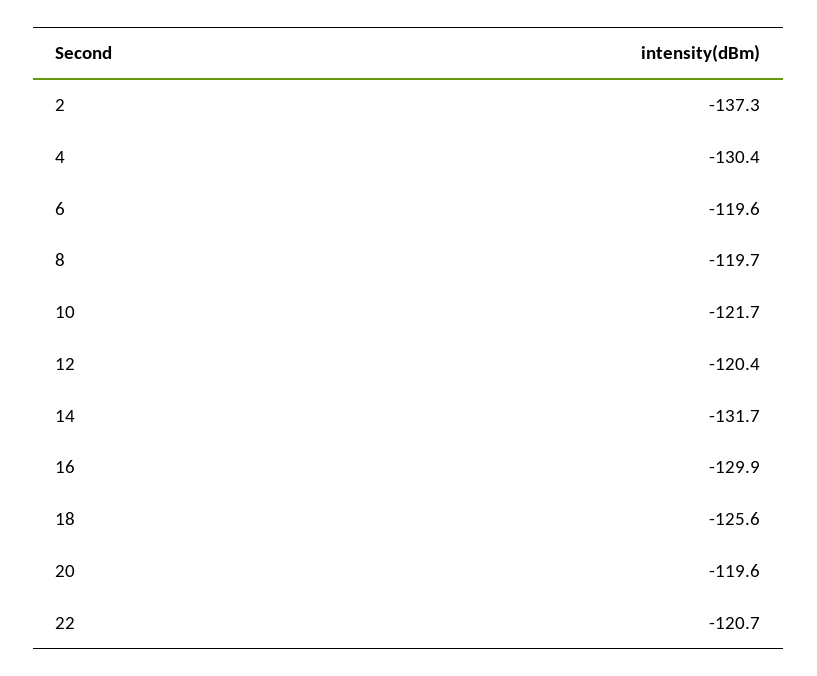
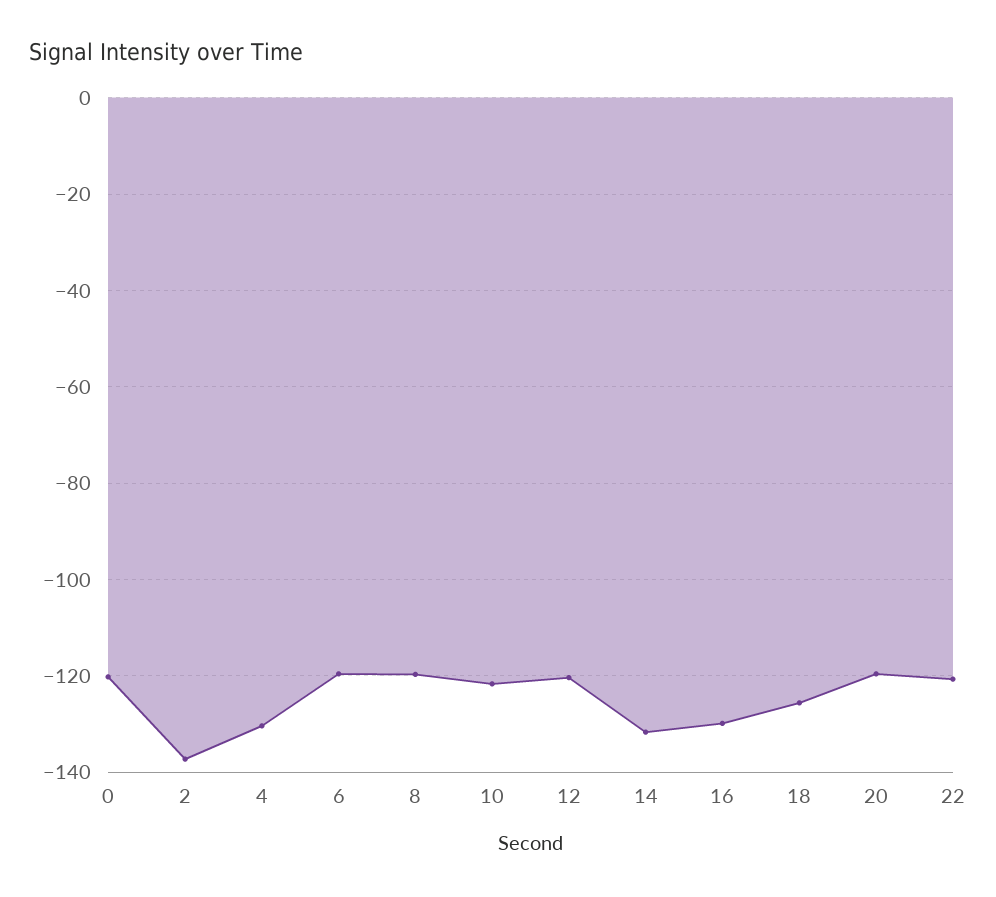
0: none -> -120

